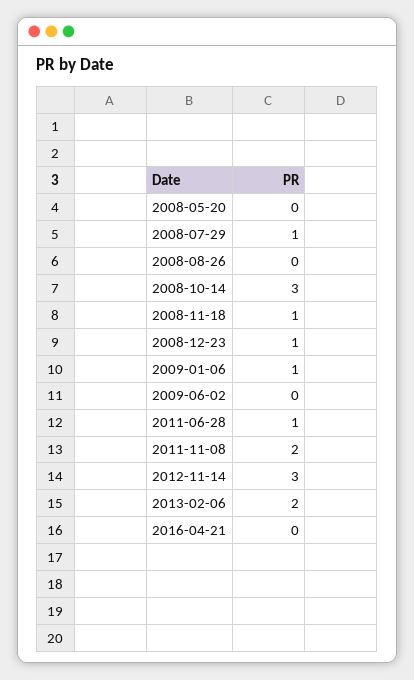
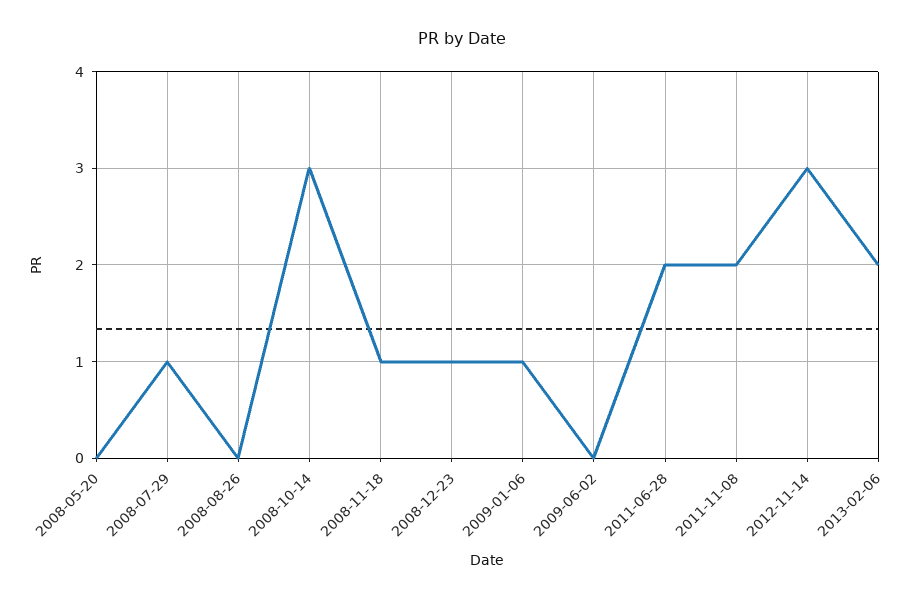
2011-06-28: 1 -> 2
2016-04-21: 0 -> none

